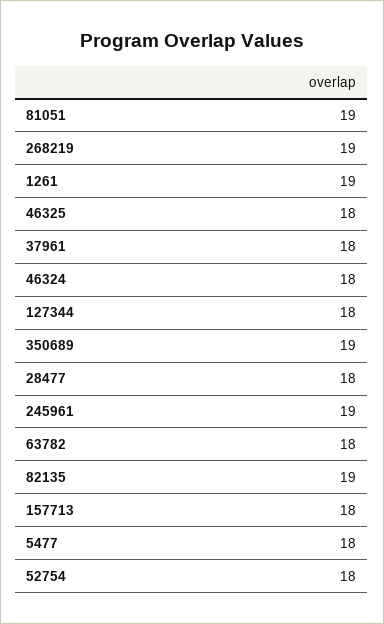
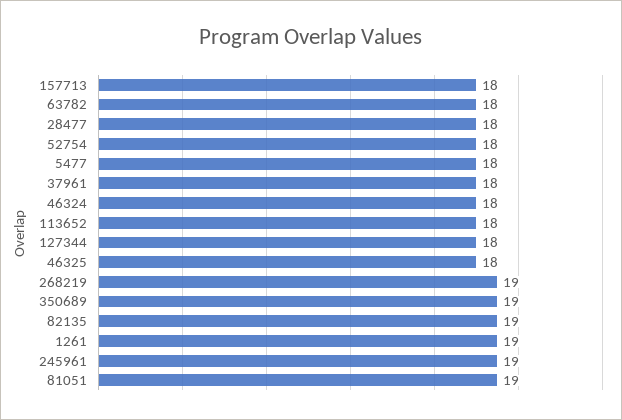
113652: none -> 18

